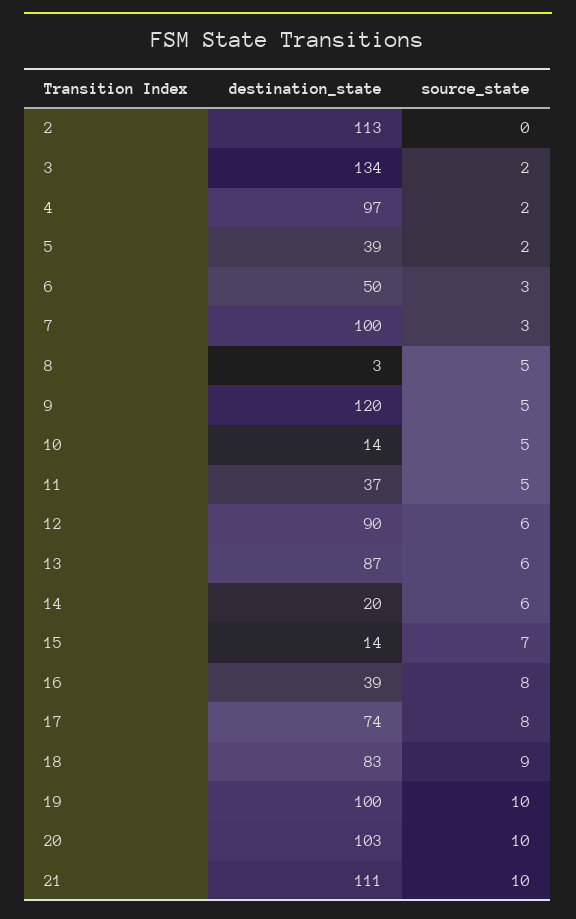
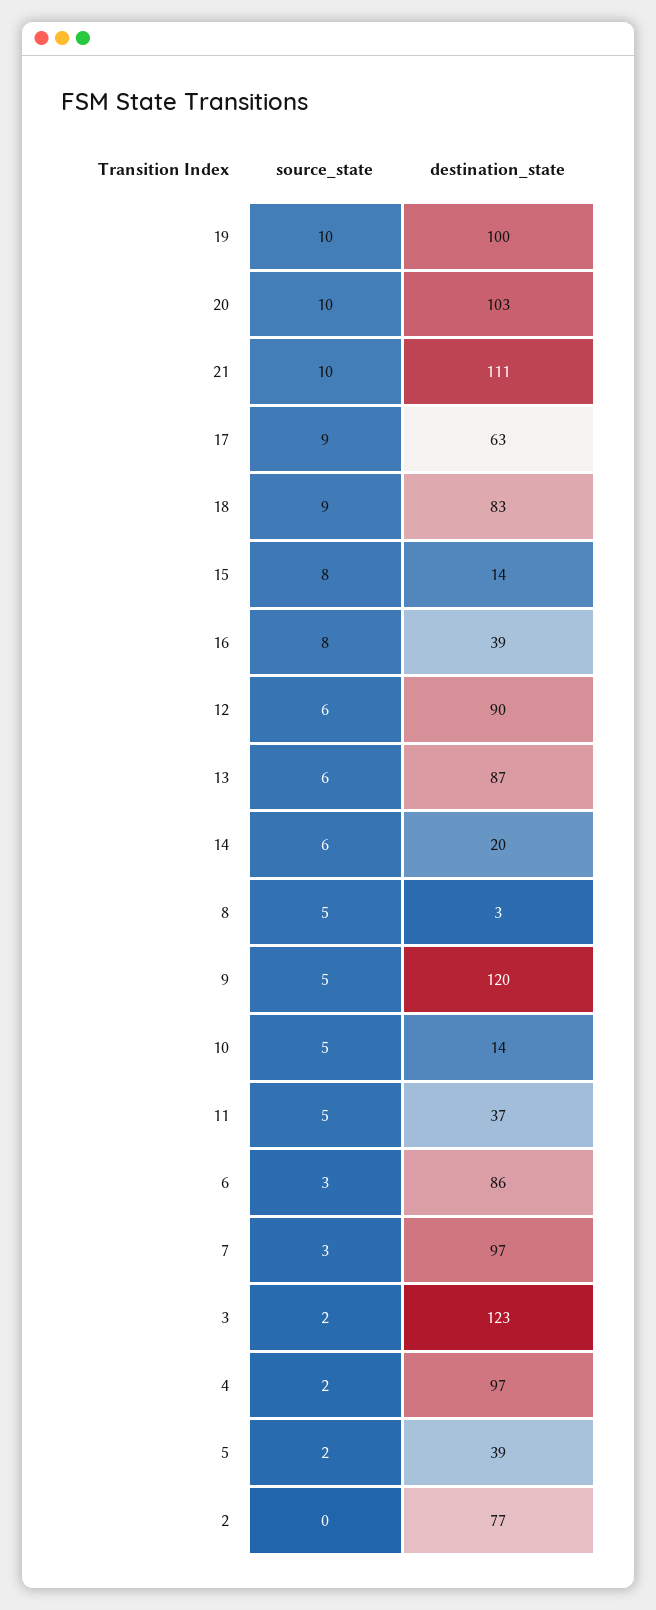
destination_state, 2: 113 -> 77
destination_state, 3: 134 -> 123
destination_state, 6: 50 -> 86
destination_state, 7: 100 -> 97
source_state, 15: 7 -> 8
destination_state, 17: 74 -> 63
source_state, 17: 8 -> 9

